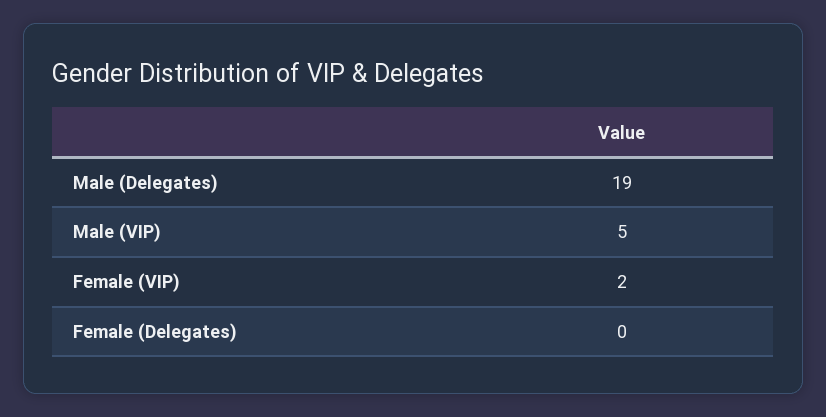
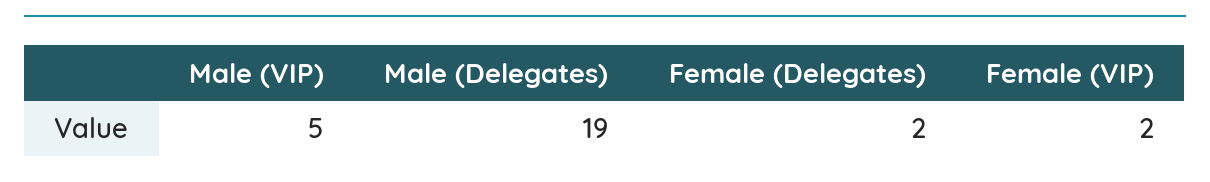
Female (Delegates): 0 -> 2

